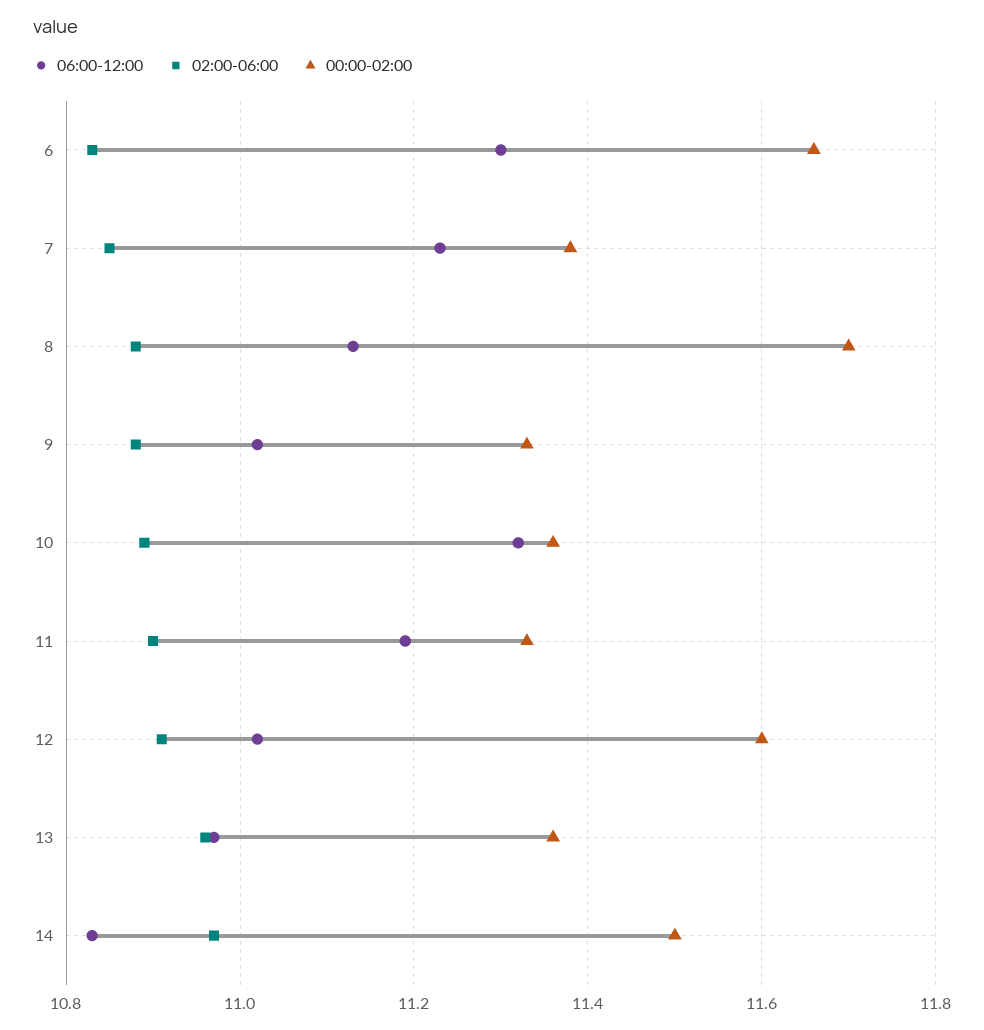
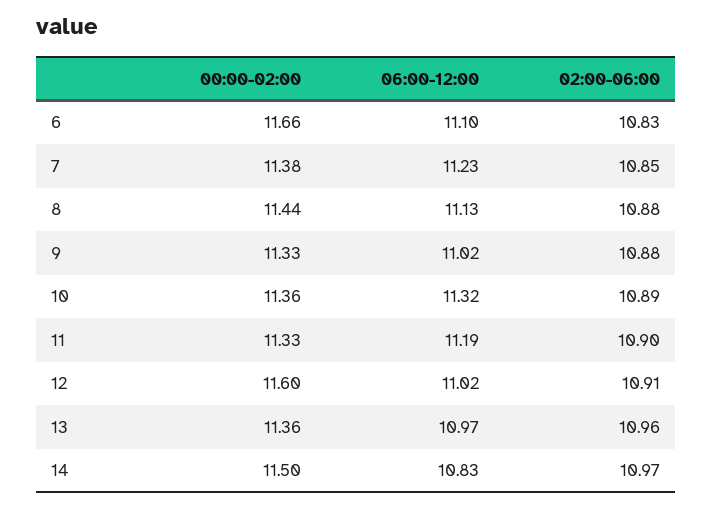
06:00-12:00, 6: 11.3 -> 11.1
00:00-02:00, 8: 11.7 -> 11.44

